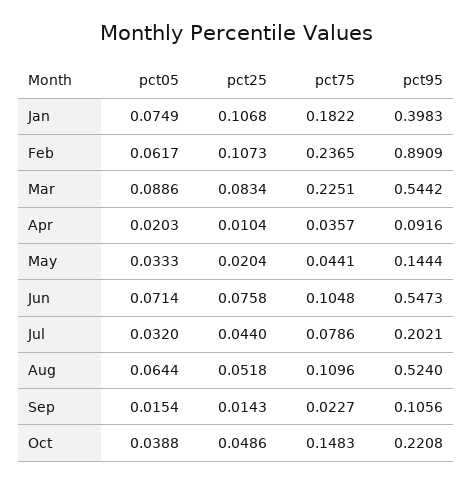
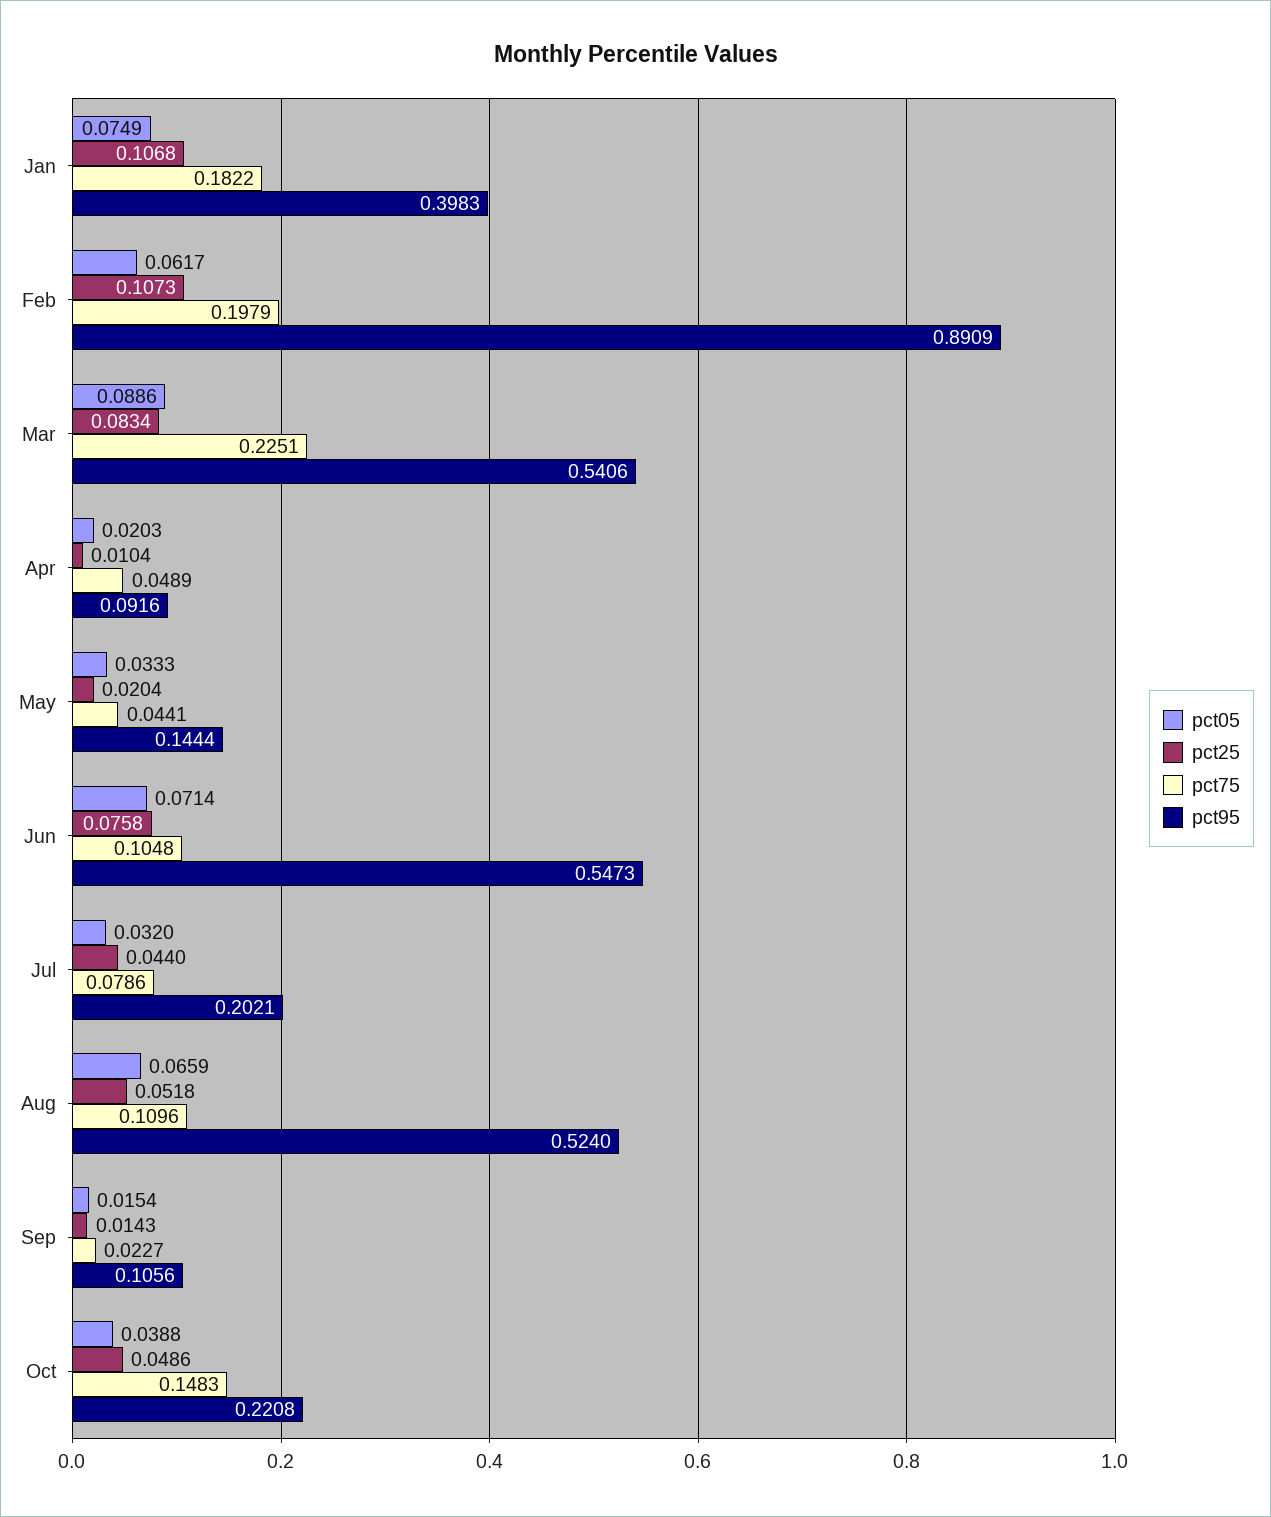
pct75, Feb: 0.2365 -> 0.1979
pct95, Mar: 0.5442 -> 0.5406
pct75, Apr: 0.0357 -> 0.0489
pct05, Aug: 0.0644 -> 0.0659

